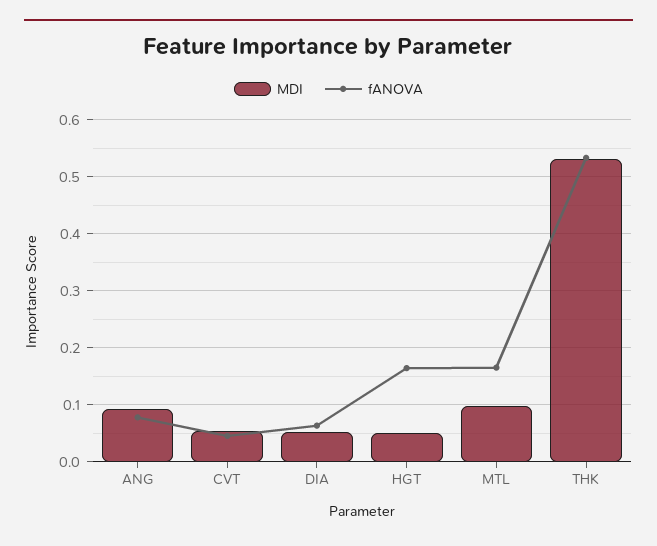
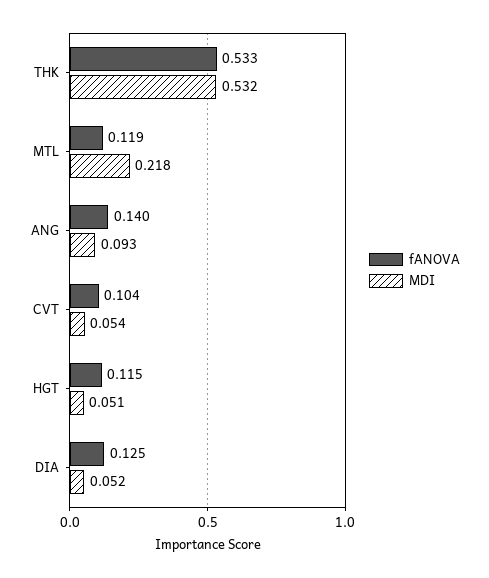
fANOVA, ANG: 0.08 -> 0.14
fANOVA, CVT: 0.04 -> 0.104
fANOVA, DIA: 0.06 -> 0.125
fANOVA, HGT: 0.16 -> 0.115
MDI, MTL: 0.1 -> 0.218
fANOVA, MTL: 0.16 -> 0.119

